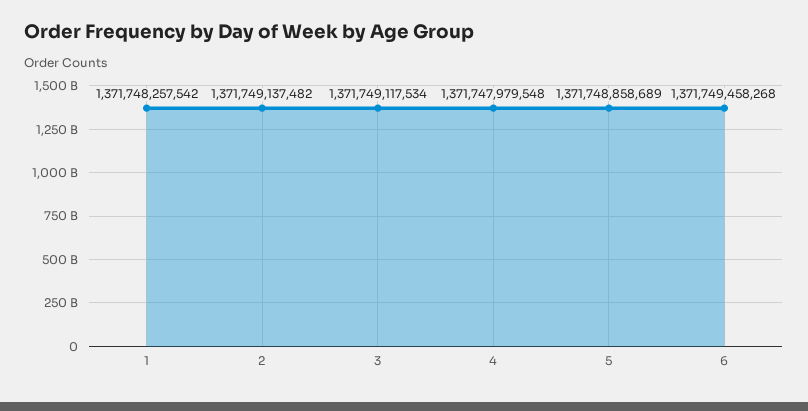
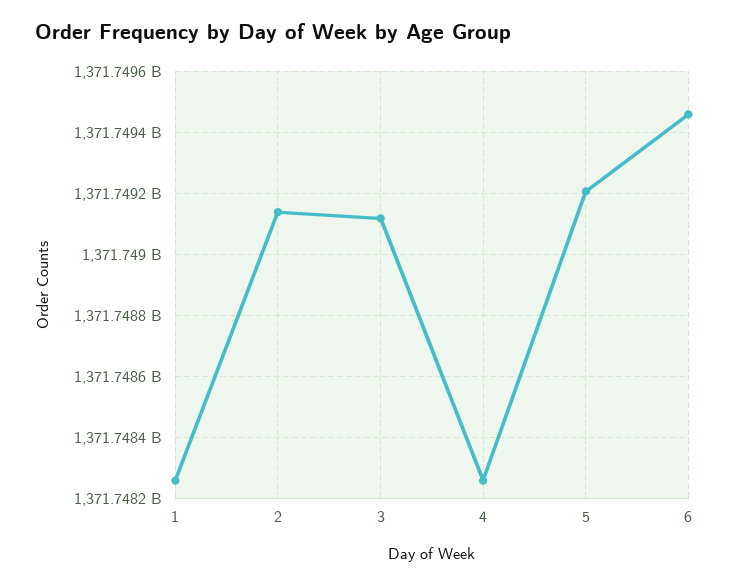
4: 1371747979548 -> 1371748260000
5: 1371748858689 -> 1371749200000

